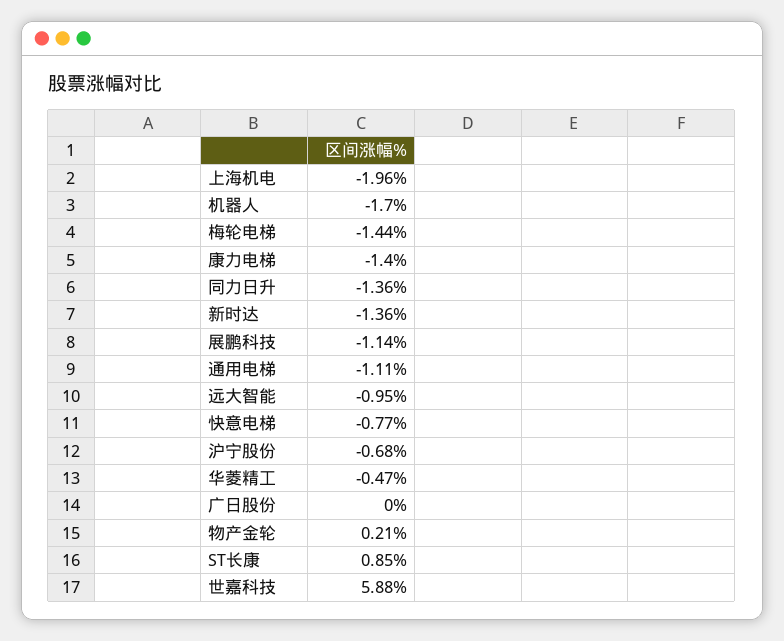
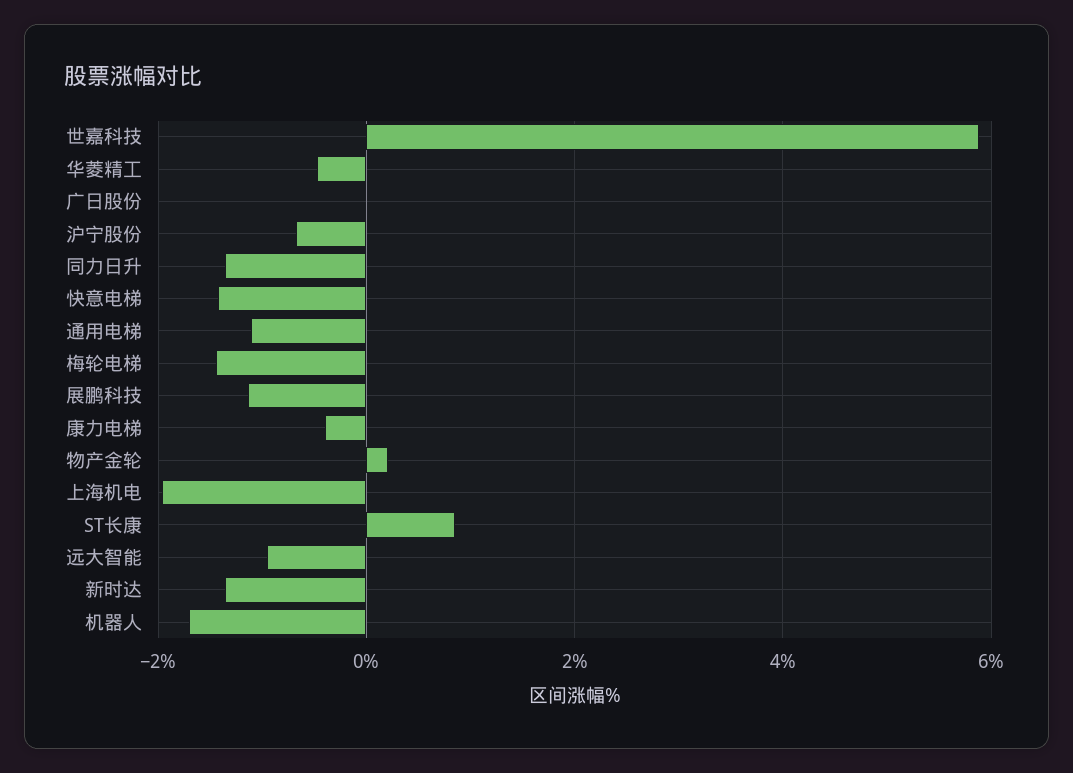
康力电梯: -1.4 -> -0.4
快意电梯: -0.77 -> -1.4

